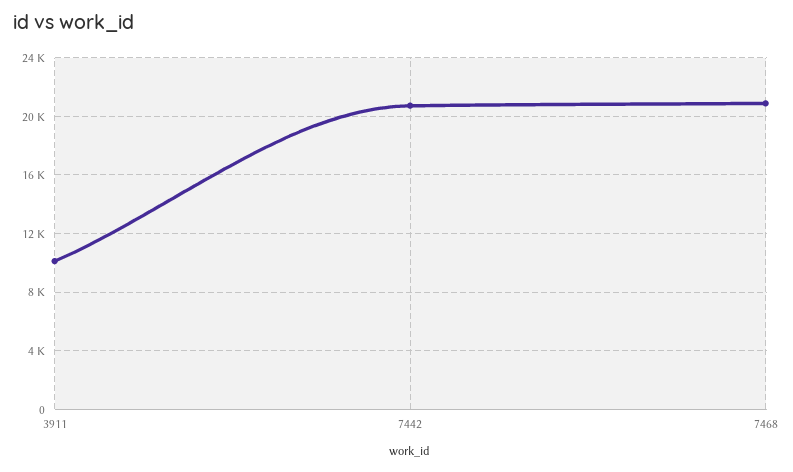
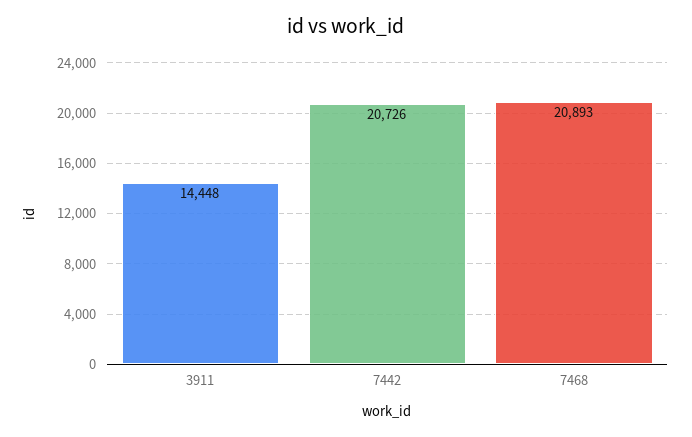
3911: 10000 -> 14448

